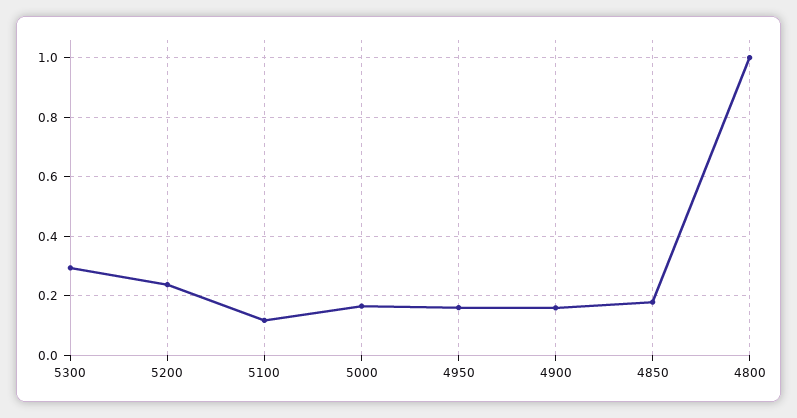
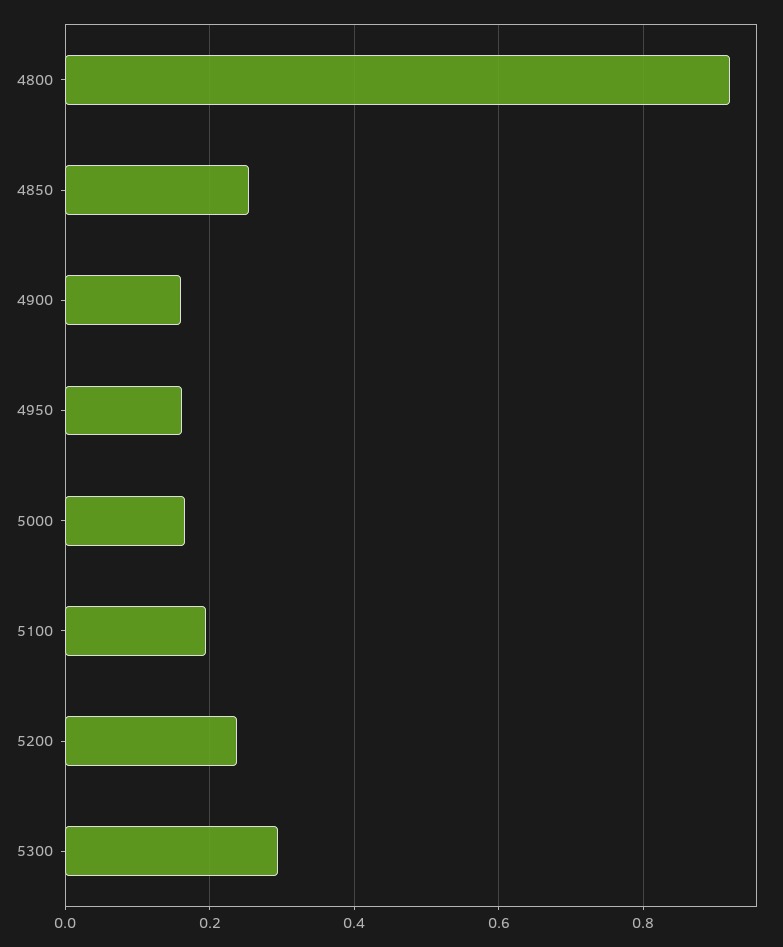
5100: 0.125 -> 0.2
4850: 0.175 -> 0.26
4800: 1 -> 0.92

